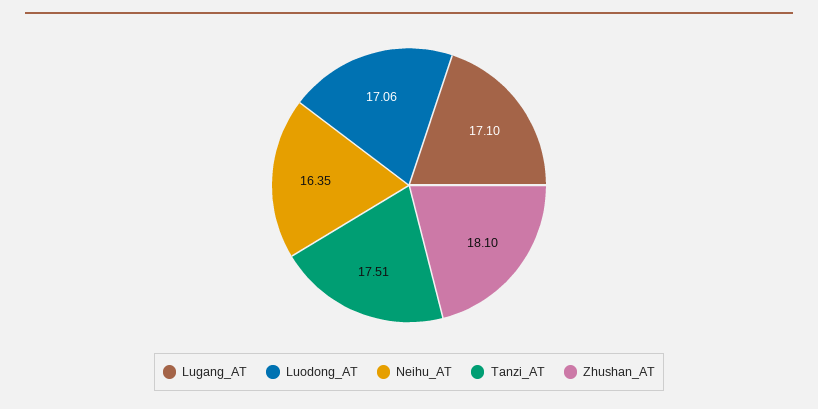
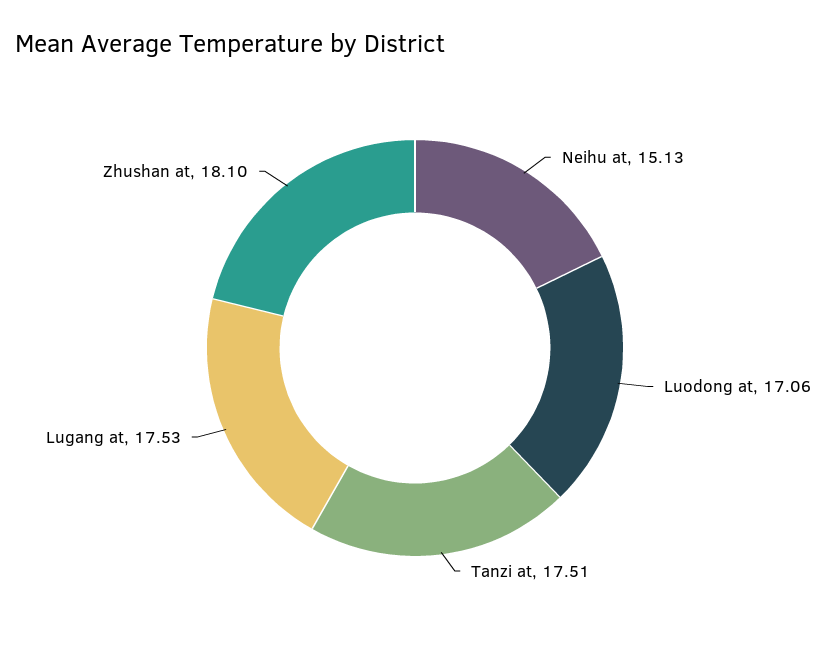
Lugang_AT: 17.1 -> 17.53
Neihu_AT: 16.35 -> 15.13

